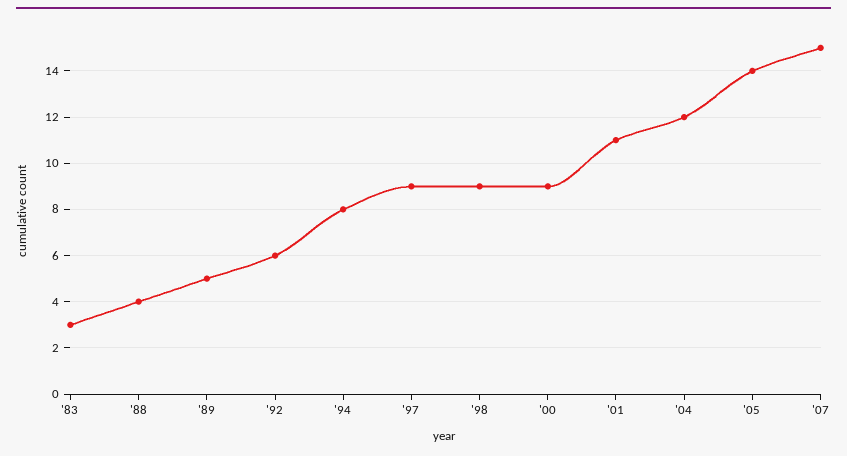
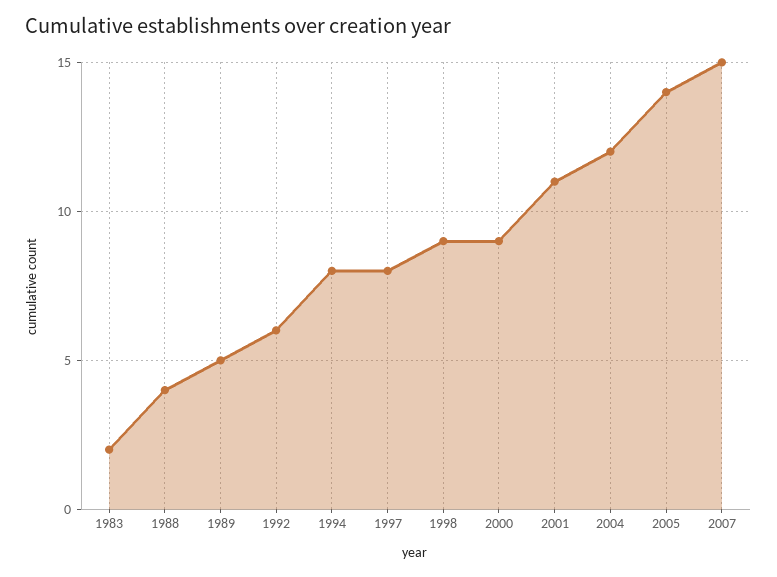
'83: 3 -> 2
'97: 9 -> 8

